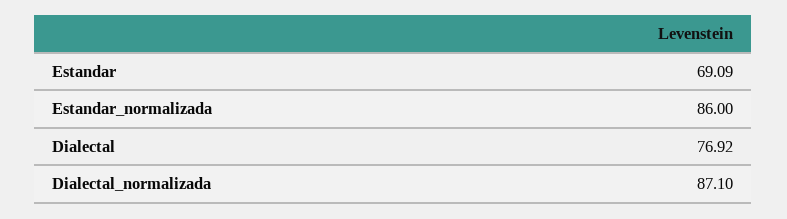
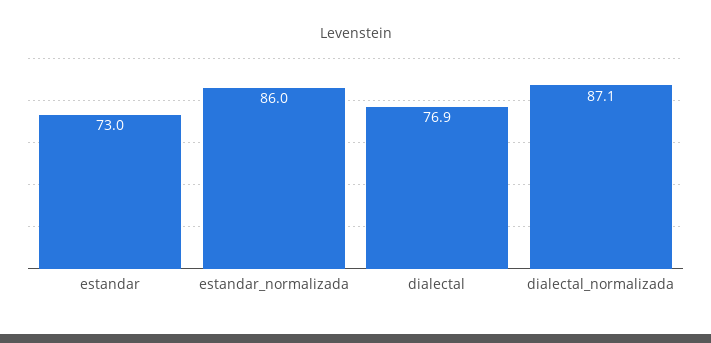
Estandar: 69.09 -> 73

